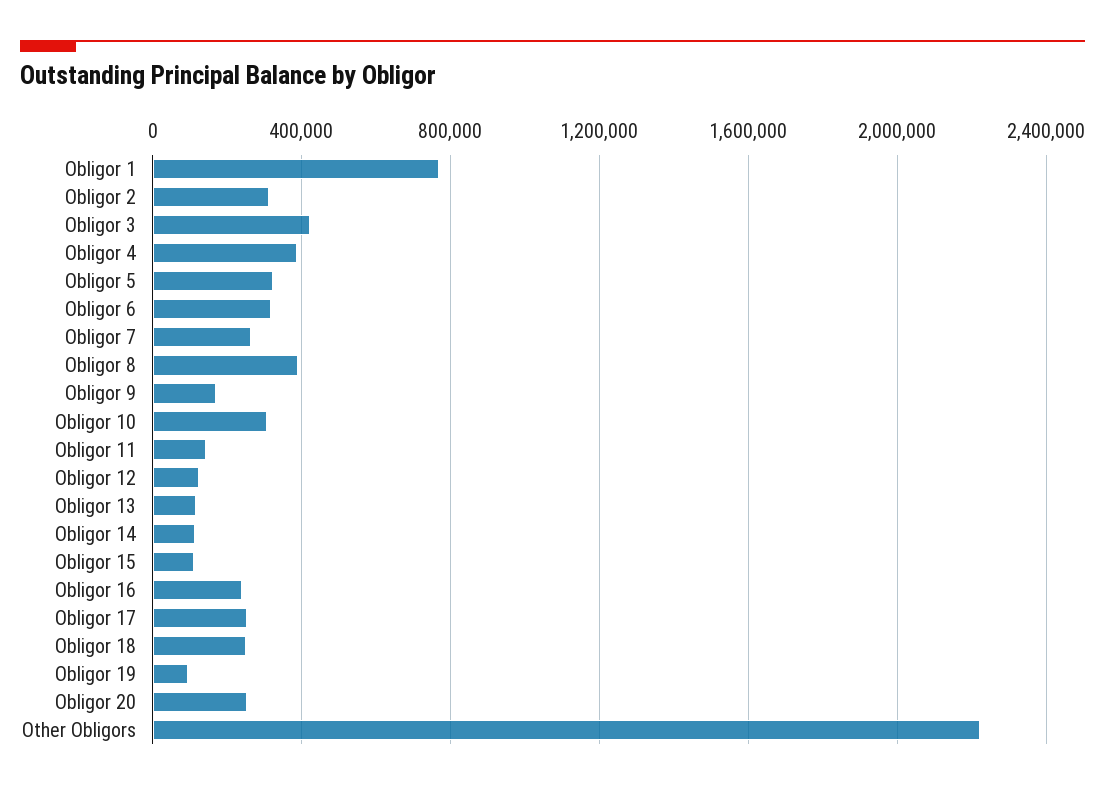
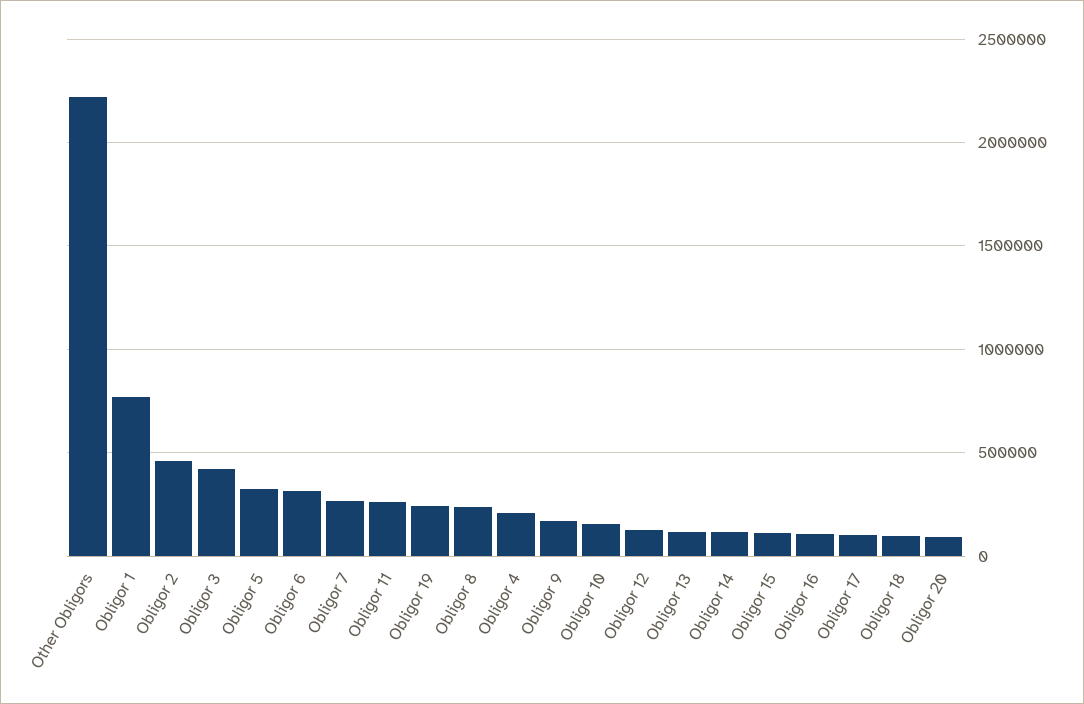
Obligor 2: 300000 -> 450000
Obligor 4: 400000 -> 200000
Obligor 8: 400000 -> 250000
Obligor 10: 300000 -> 150000
Obligor 11: 150000 -> 250000
Obligor 16: 250000 -> 100000
Obligor 17: 250000 -> 100000
Obligor 18: 250000 -> 100000
Obligor 19: 100000 -> 250000
Obligor 20: 250000 -> 100000

